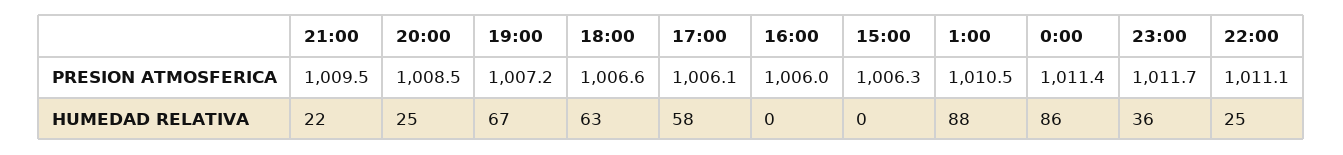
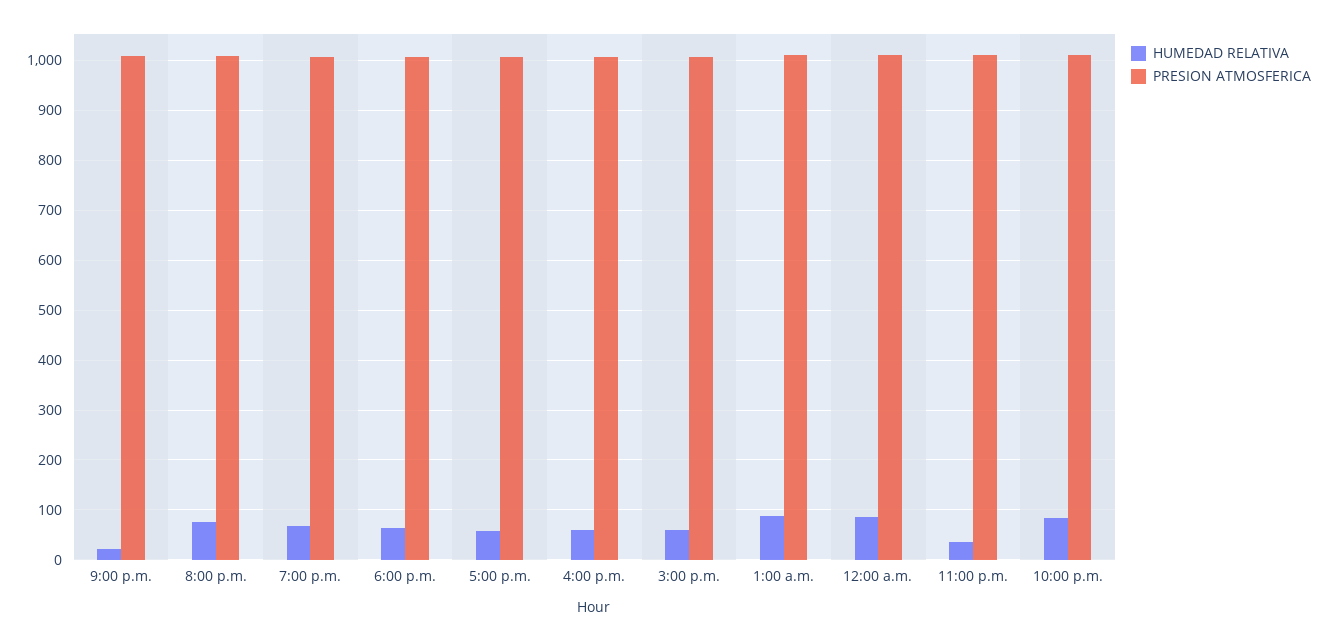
HUMEDAD RELATIVA, 20:00: 25 -> 80
HUMEDAD RELATIVA, 16:00: 0 -> 60
HUMEDAD RELATIVA, 15:00: 0 -> 60
HUMEDAD RELATIVA, 22:00: 25 -> 80

